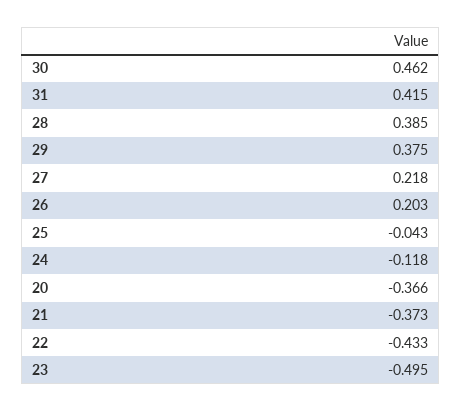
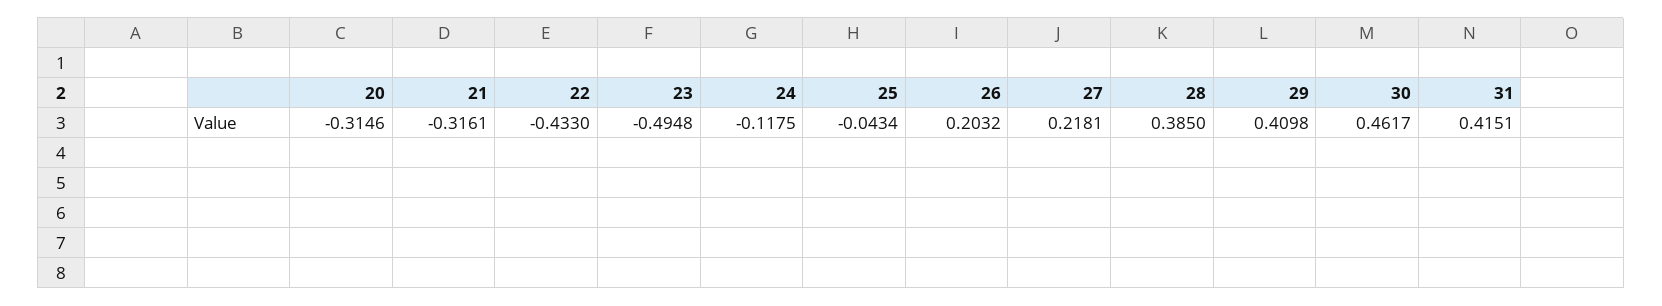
29: 0.375 -> 0.4098
20: -0.366 -> -0.3146
21: -0.373 -> -0.3161

